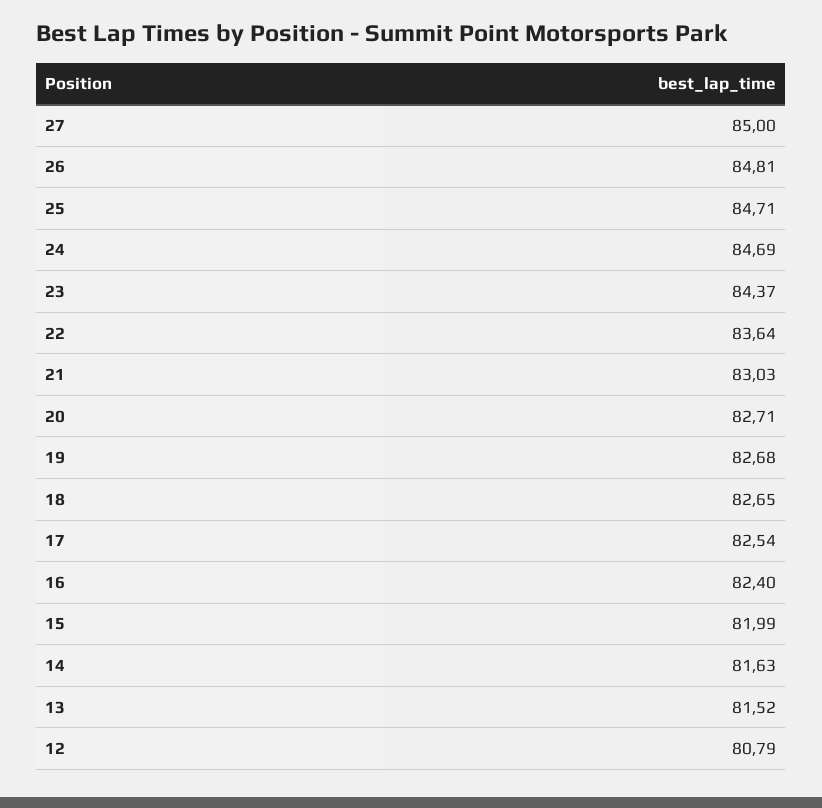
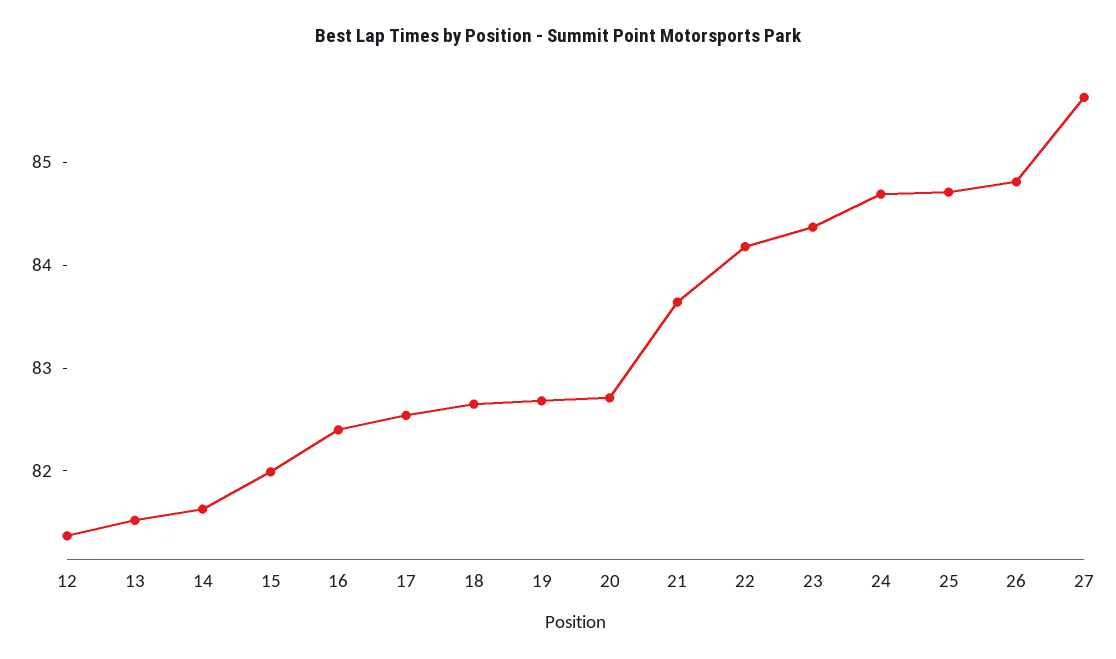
27: 85 -> 85.6
22: 83.64 -> 84.2
21: 83.03 -> 83.6
12: 80.79 -> 81.4

